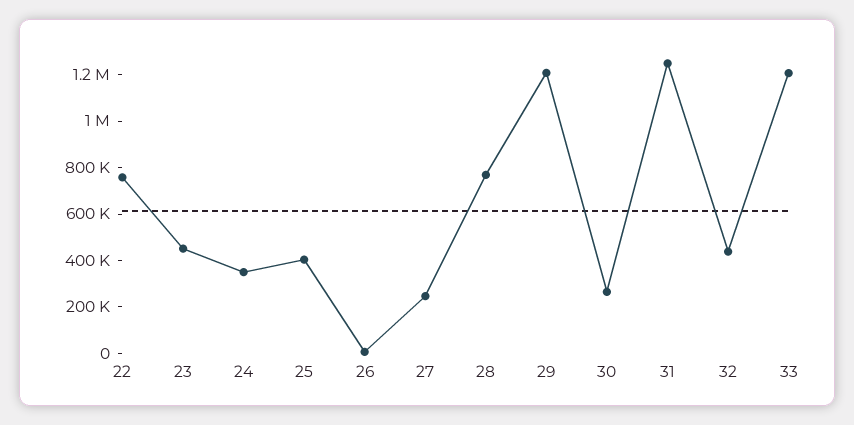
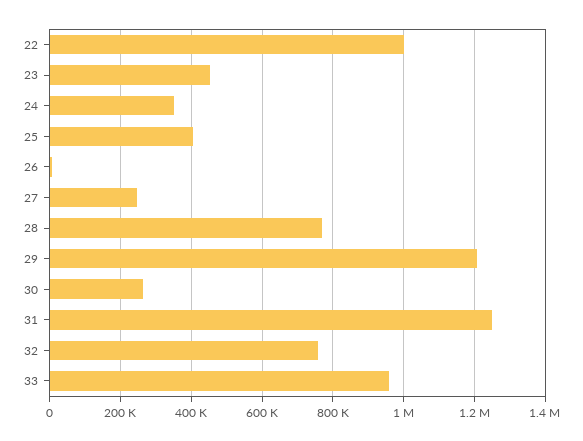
22: 750000 -> 1000000
32: 450000 -> 760000
33: 1200000 -> 960000

